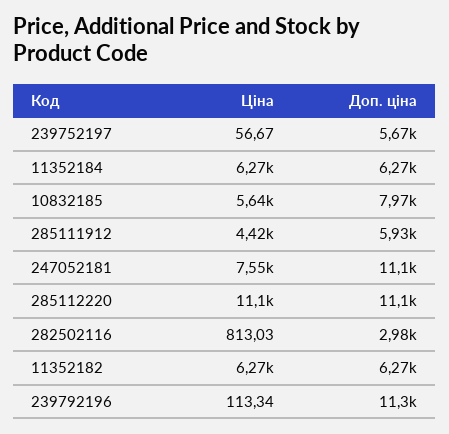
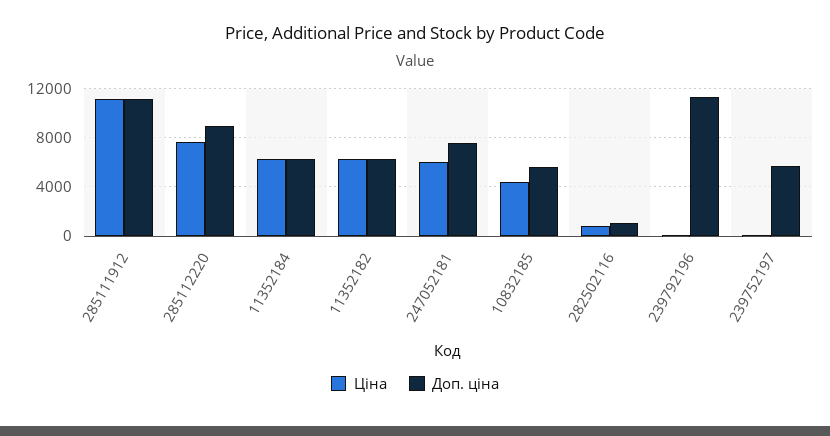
Ціна, 10832185: 5640 -> 4500
Доп. ціна, 10832185: 7970 -> 5500
Ціна, 285111912: 4420 -> 11000
Доп. ціна, 285111912: 5930 -> 11000
Ціна, 247052181: 7550 -> 6000
Доп. ціна, 247052181: 11100 -> 7500
Ціна, 285112220: 11100 -> 7500
Доп. ціна, 285112220: 11100 -> 9000
Доп. ціна, 282502116: 2980 -> 1000

